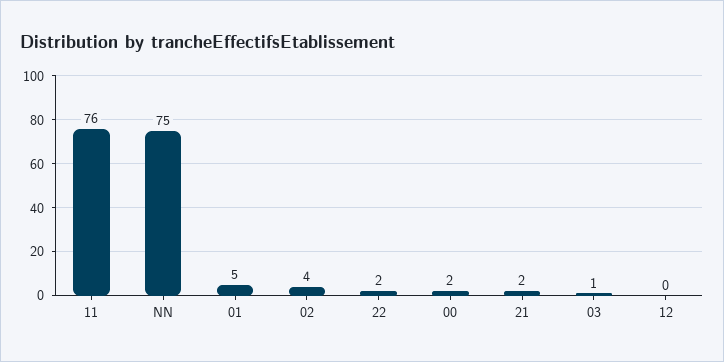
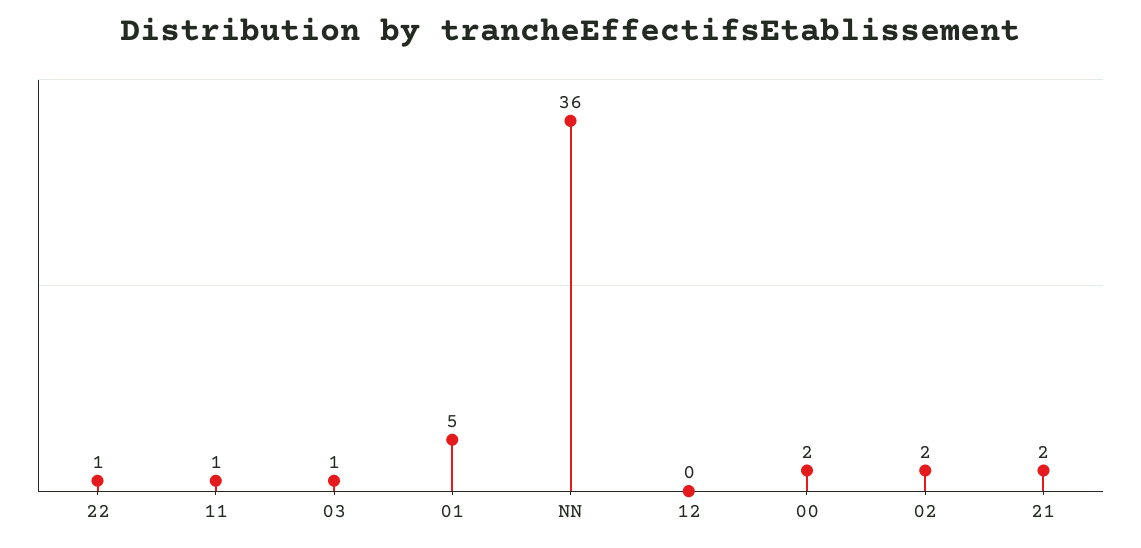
11: 76 -> 1
NN: 75 -> 36
02: 4 -> 2
22: 2 -> 1

